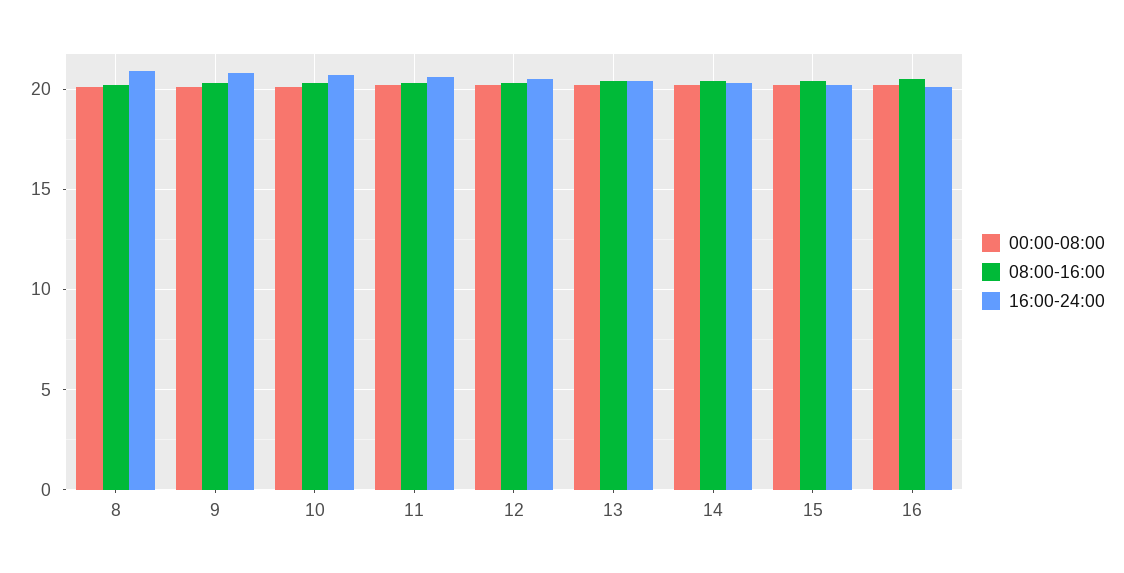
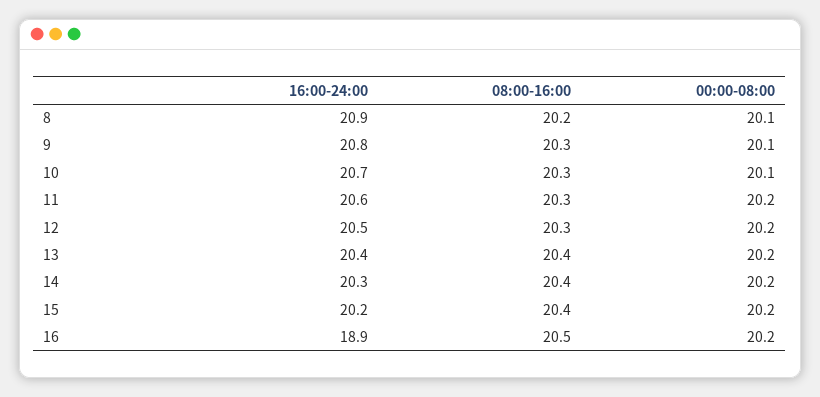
16:00-24:00, 16: 20 -> 18.9

